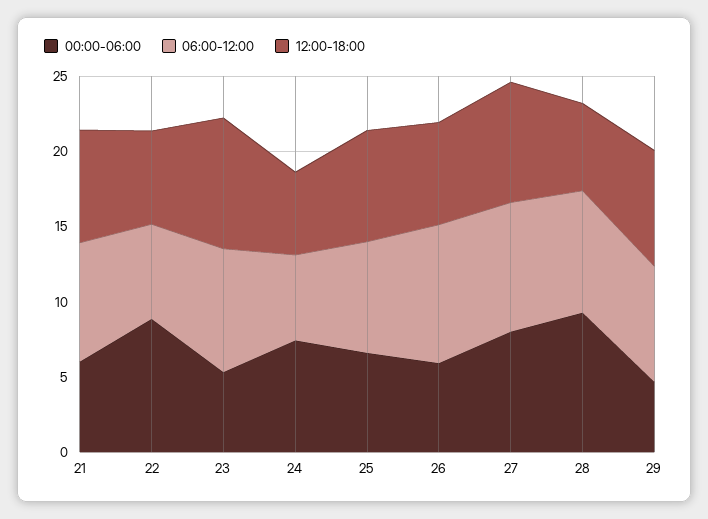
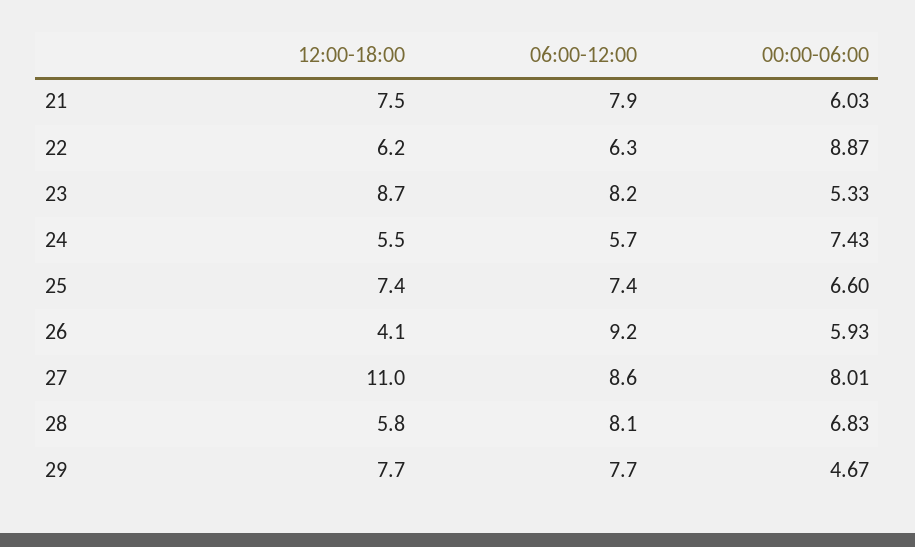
12:00-18:00, 26: 7 -> 4.1
12:00-18:00, 27: 8 -> 11
00:00-06:00, 28: 9 -> 6.83

